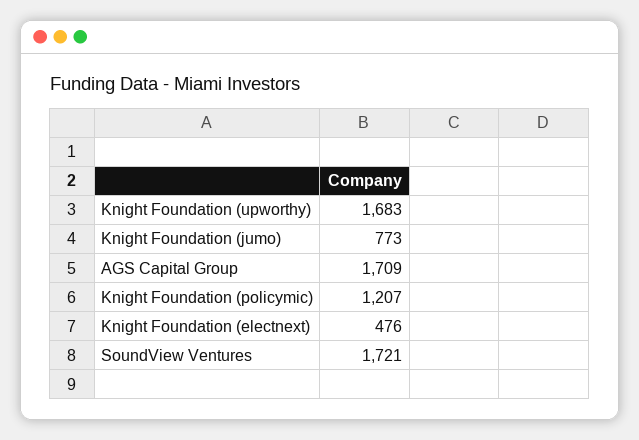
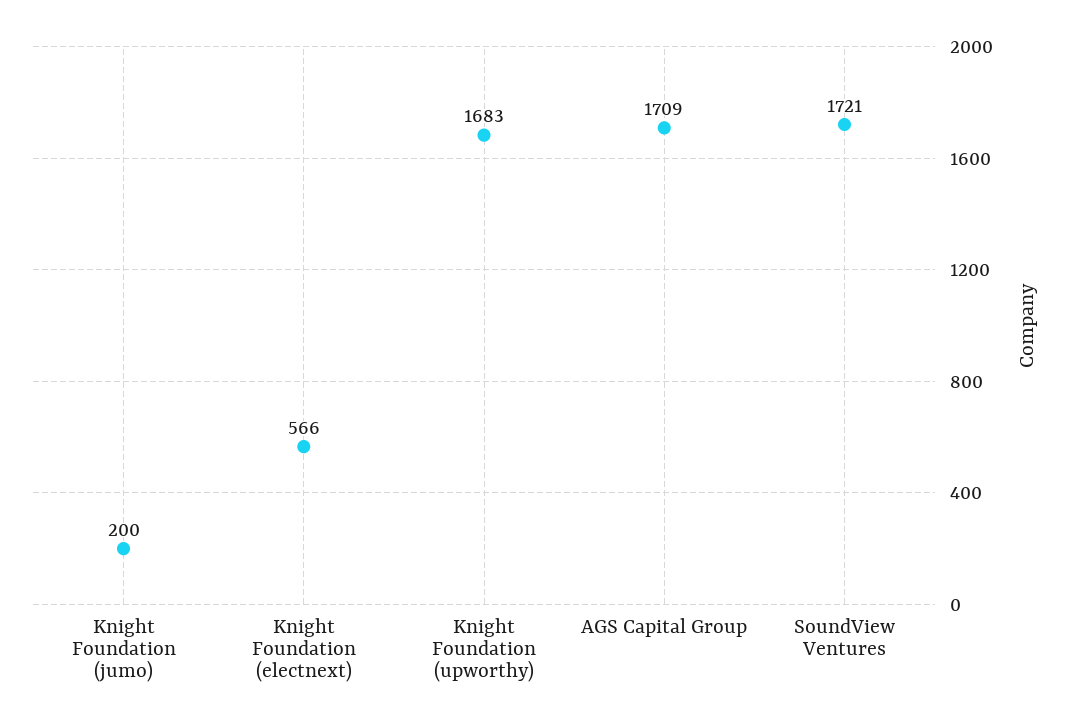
Knight Foundation (jumo): 773 -> 200
Knight Foundation (policymic): 1207 -> none
Knight Foundation (electnext): 476 -> 566

